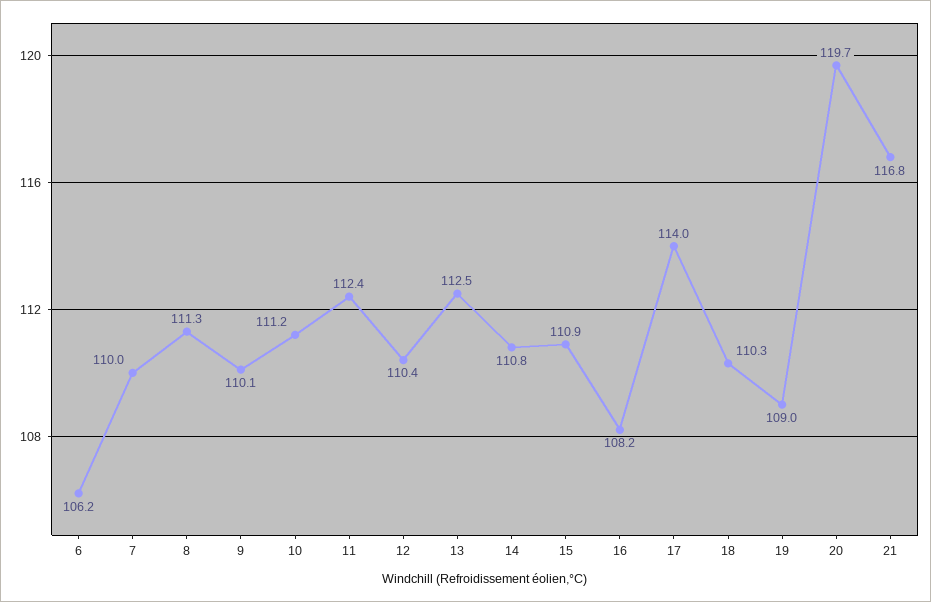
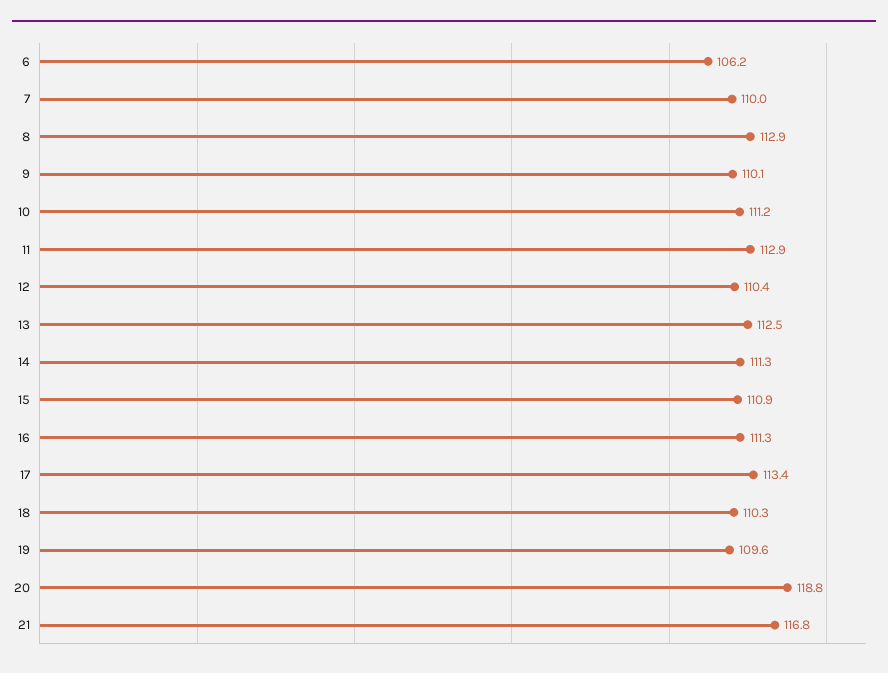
8: 111.3 -> 112.9
11: 112.4 -> 112.9
14: 110.8 -> 111.3
16: 108.2 -> 111.3
17: 114 -> 113.4
19: 109 -> 109.6
20: 119.7 -> 118.8

